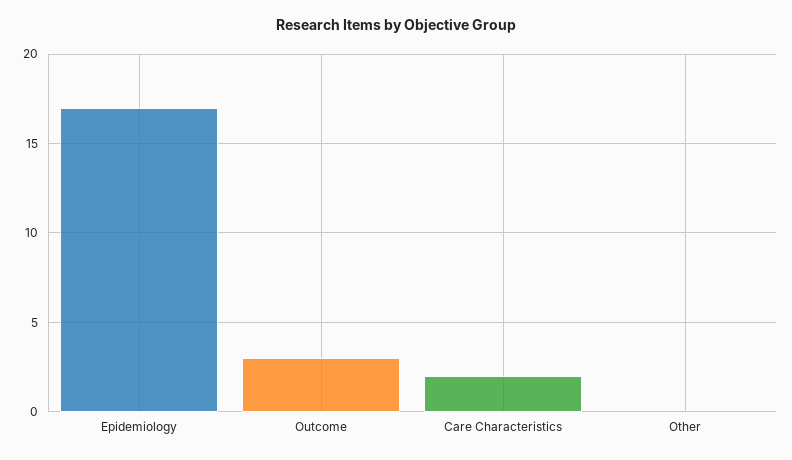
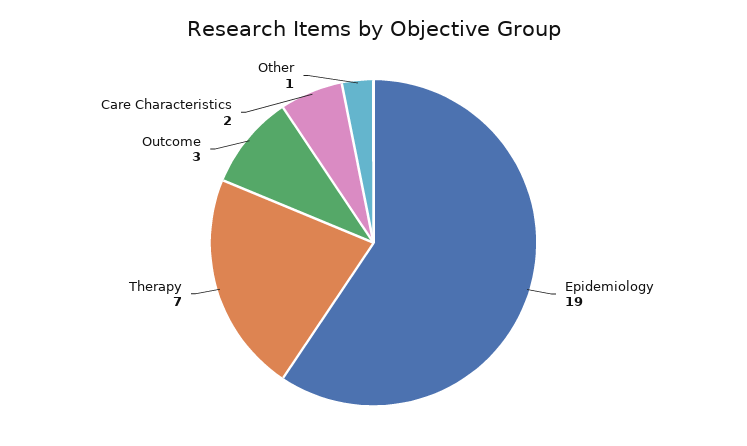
Epidemiology: 17 -> 19
Other: 0 -> 1
Therapy: none -> 7

